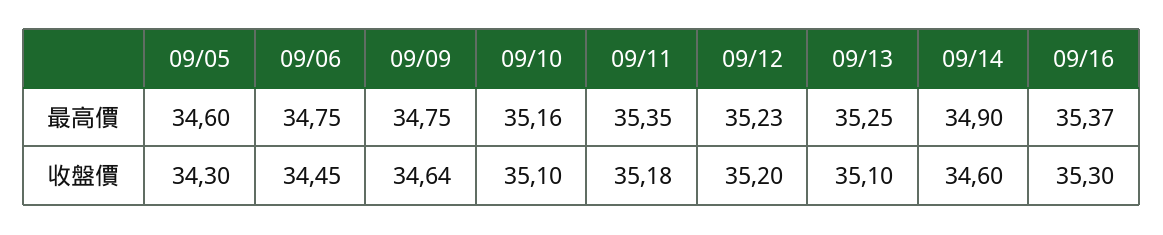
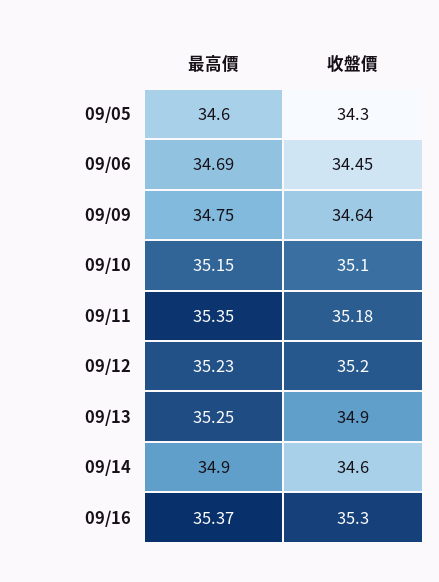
09/06, 最高價: 34.75 -> 34.69
09/10, 最高價: 35.16 -> 35.15
09/13, 收盤價: 35.1 -> 34.9

